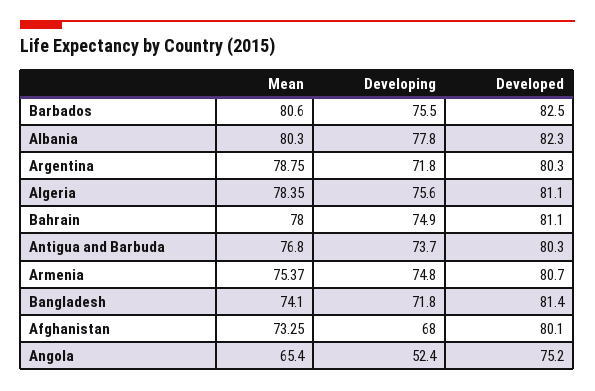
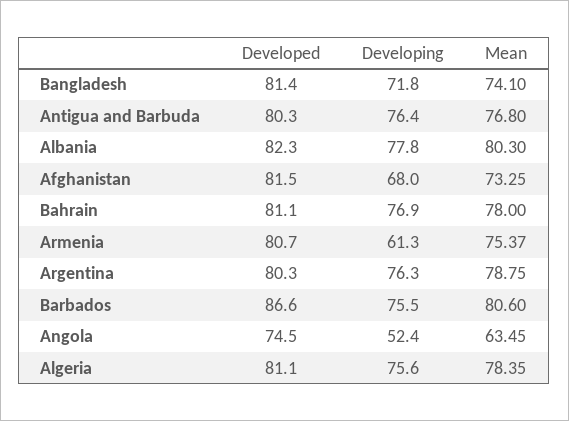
Developed, Barbados: 82.5 -> 86.6
Developing, Argentina: 71.8 -> 76.3
Developing, Bahrain: 74.9 -> 76.9
Developing, Antigua and Barbuda: 73.7 -> 76.4
Developing, Armenia: 74.8 -> 61.3
Developed, Afghanistan: 80.1 -> 81.5
Mean, Angola: 65.4 -> 63.45
Developed, Angola: 75.2 -> 74.5

